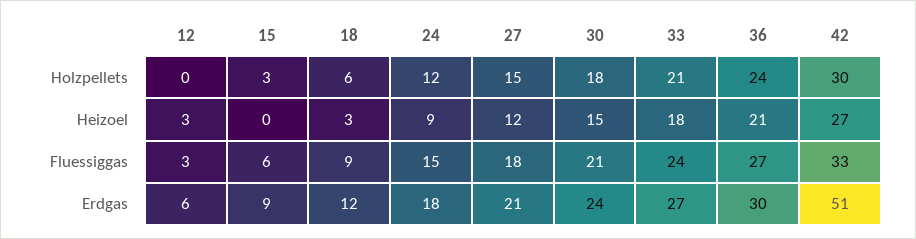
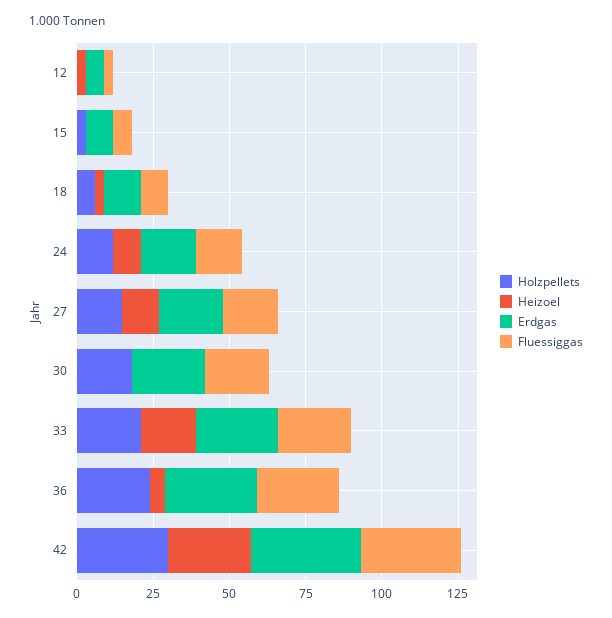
Heizoel, 30: 15 -> 0
Heizoel, 36: 21 -> 5
Erdgas, 42: 51 -> 35

